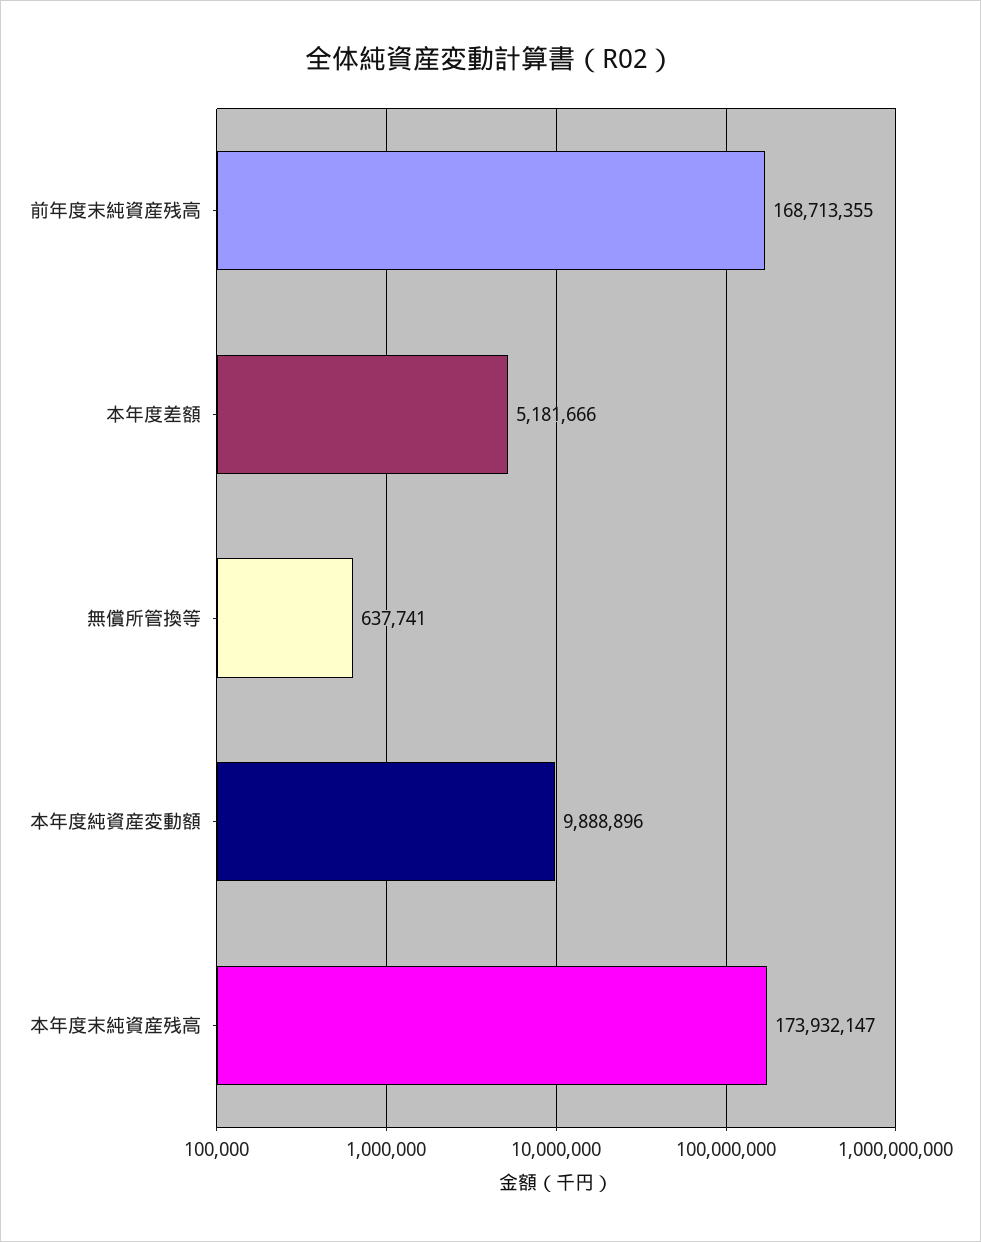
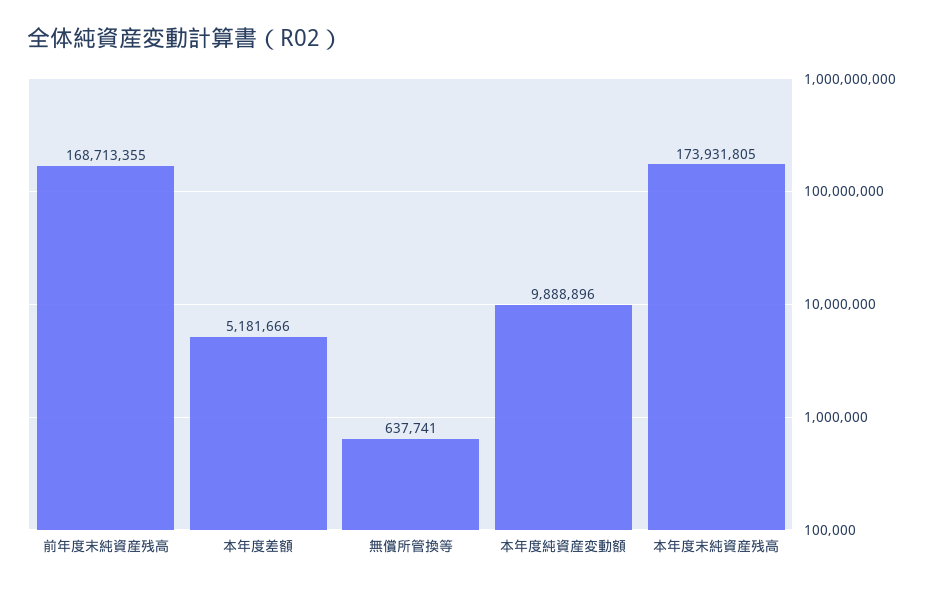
本年度末純資産残高: 173932147 -> 173931805

